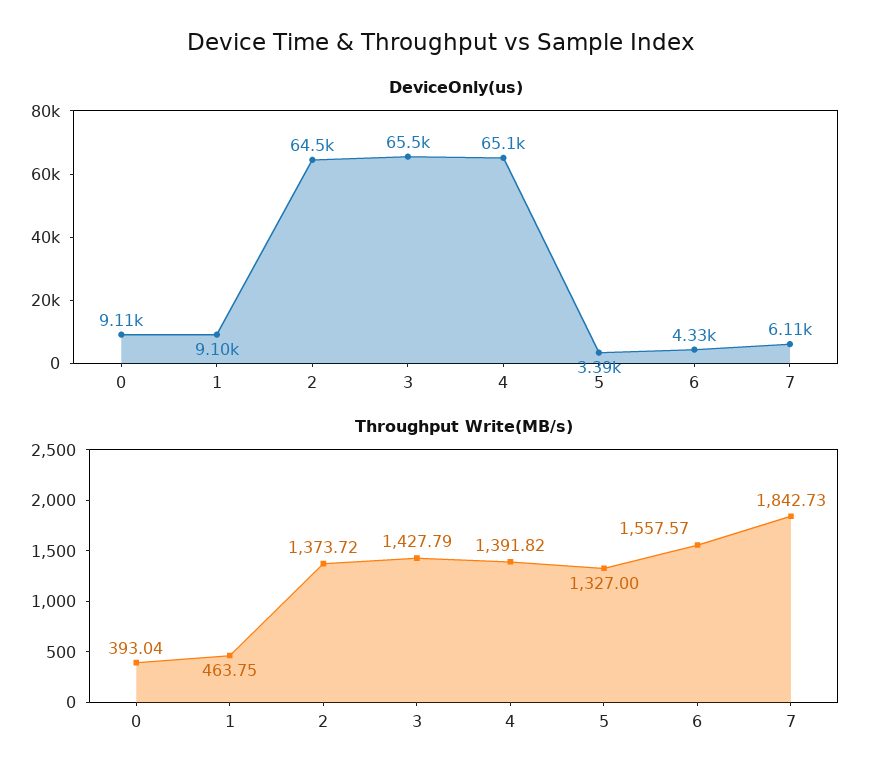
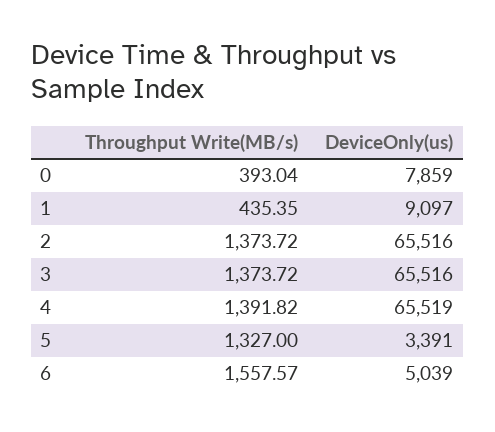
DeviceOnly(us), 0: 9110 -> 7859
DeviceOnly(us), 2: 64500 -> 65516
DeviceOnly(us), 4: 65100 -> 65519
DeviceOnly(us), 6: 4330 -> 5039
DeviceOnly(us), 7: 6110 -> none
Throughput Write(MB/s), 1: 463.75 -> 435.35
Throughput Write(MB/s), 3: 1427.79 -> 1373.72
Throughput Write(MB/s), 7: 1842.73 -> none

